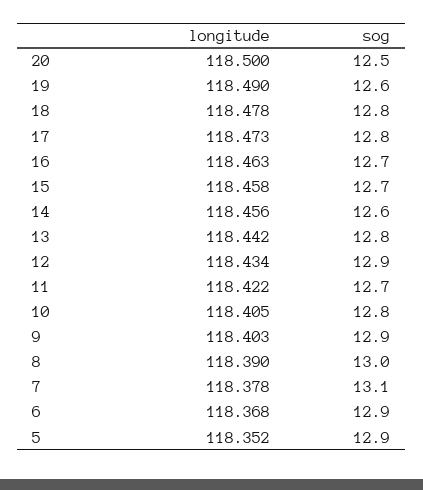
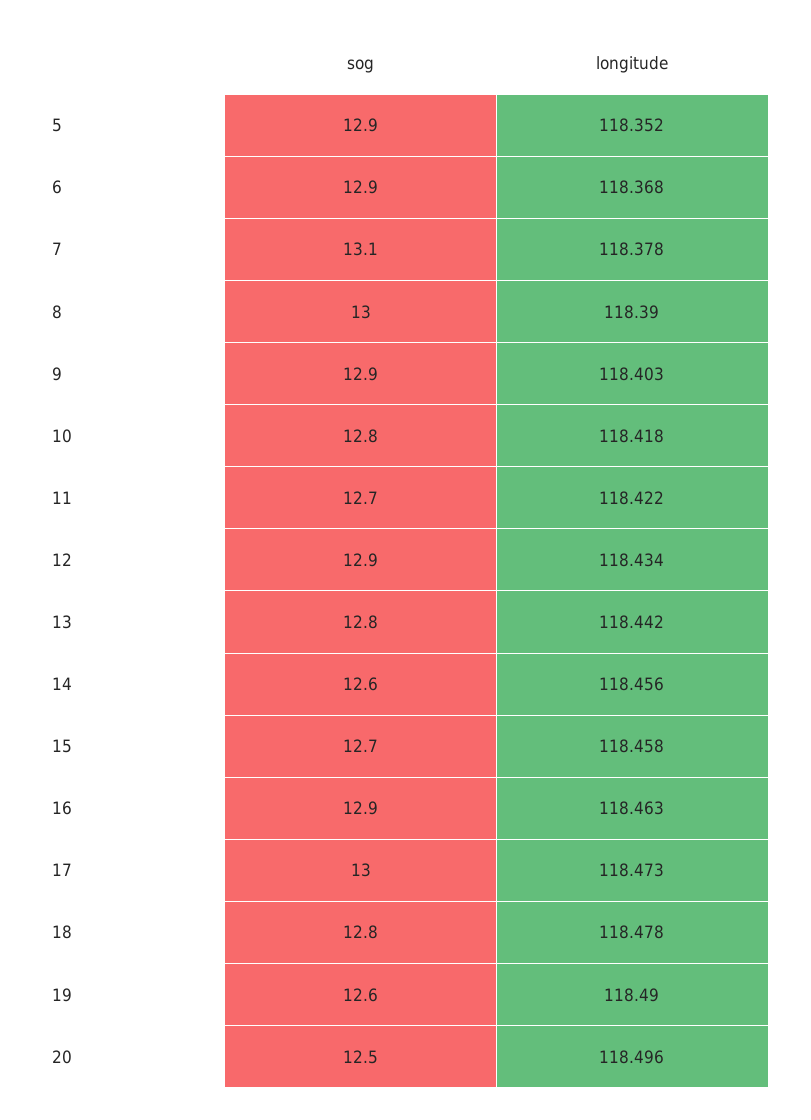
longitude, 20: 118.5 -> 118.496
sog, 17: 12.8 -> 13
sog, 16: 12.7 -> 12.9
longitude, 10: 118.405 -> 118.418

